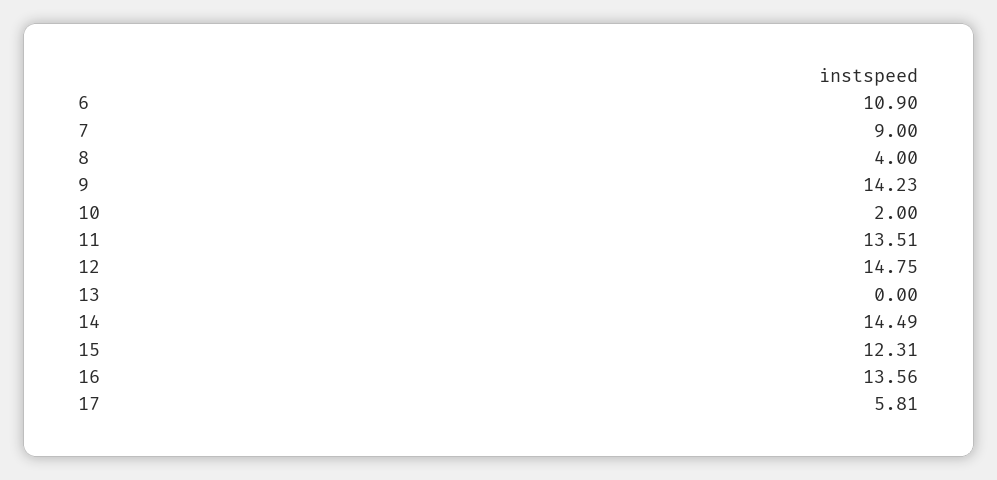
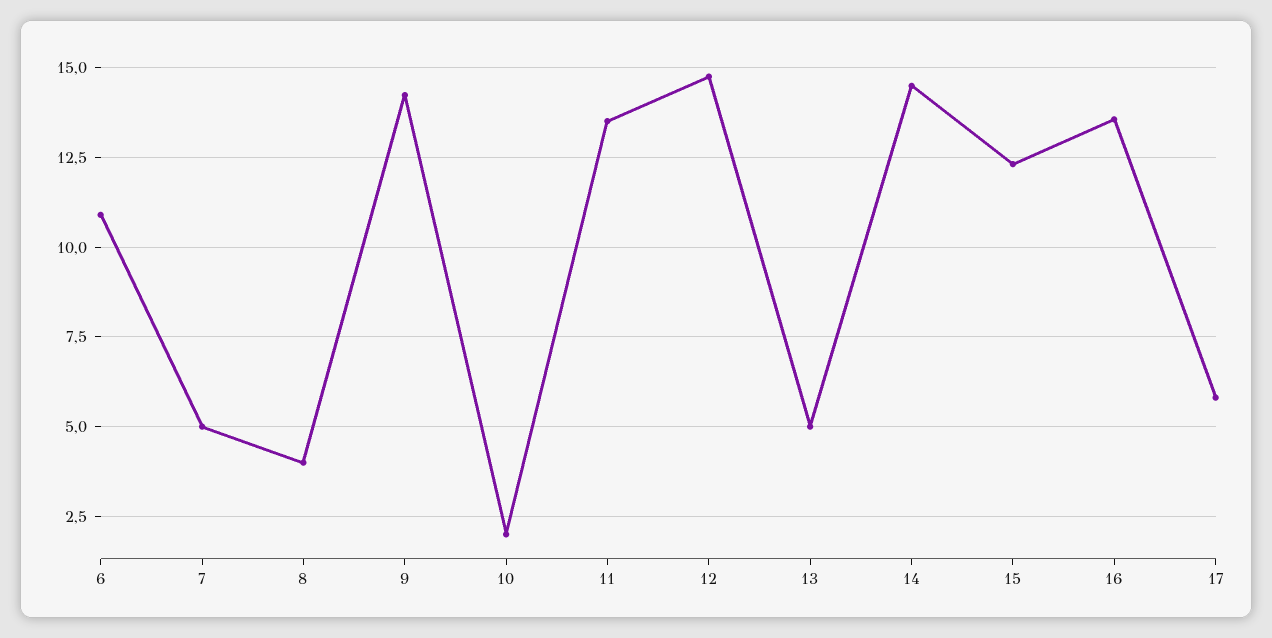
7: 9 -> 5
13: 0 -> 5

